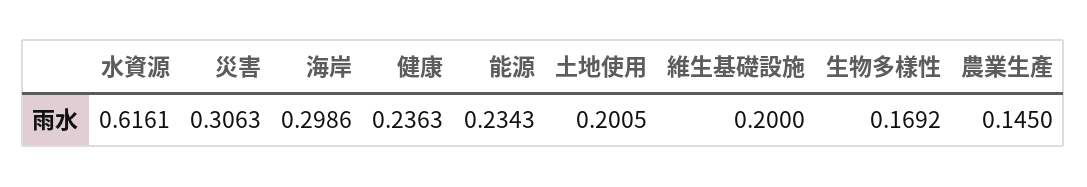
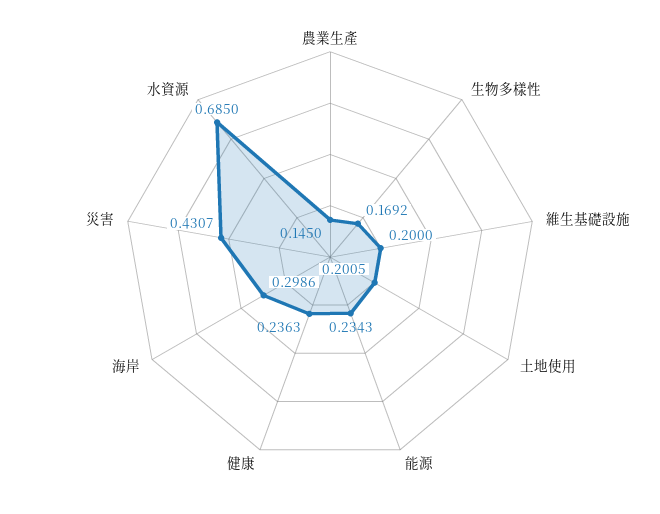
水資源: 0.6161 -> 0.685
災害: 0.3063 -> 0.4307

